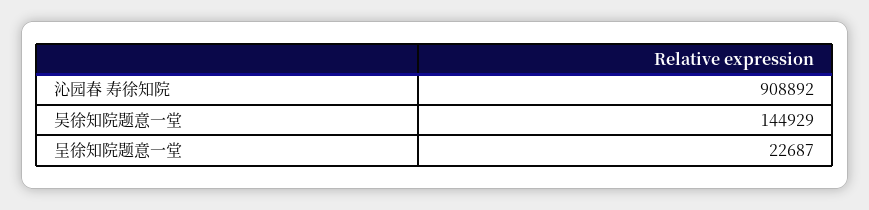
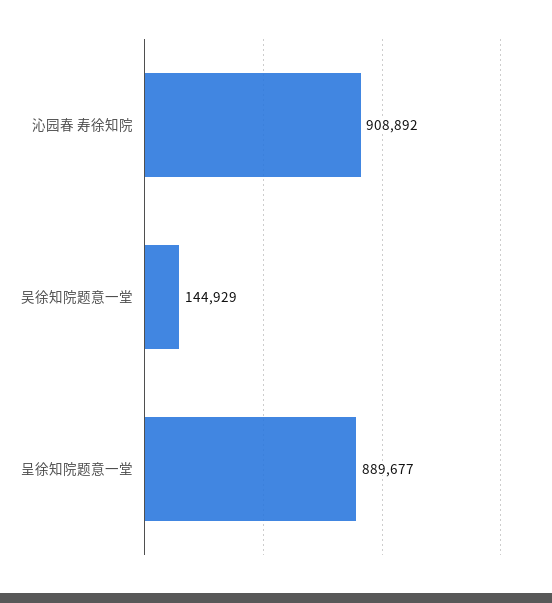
呈徐知院题意一堂: 22687 -> 889677

